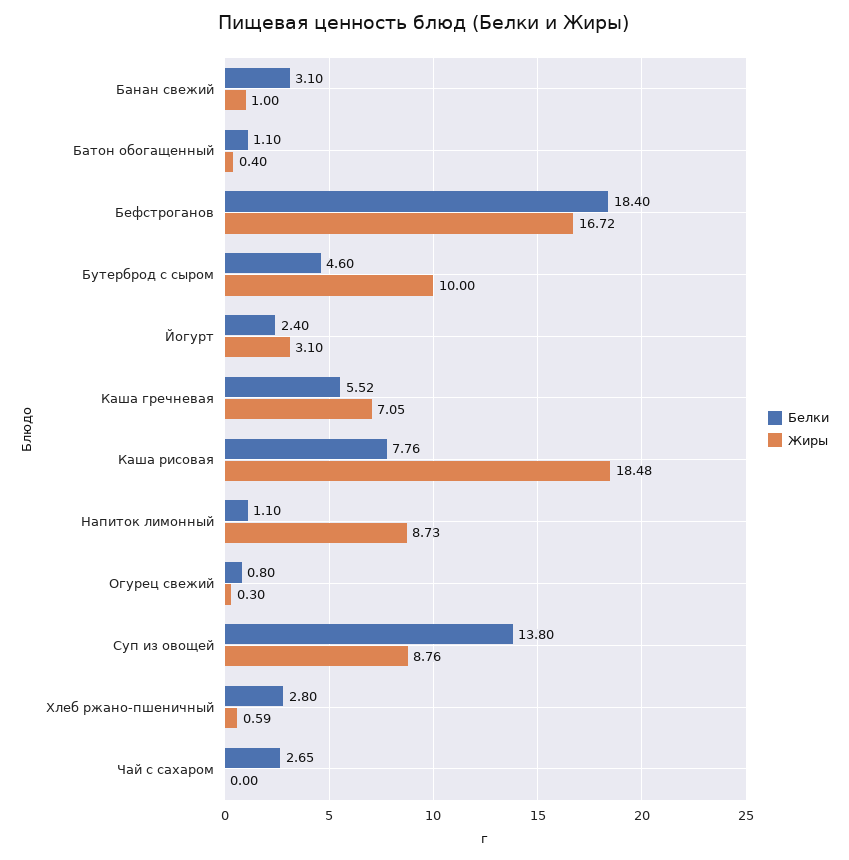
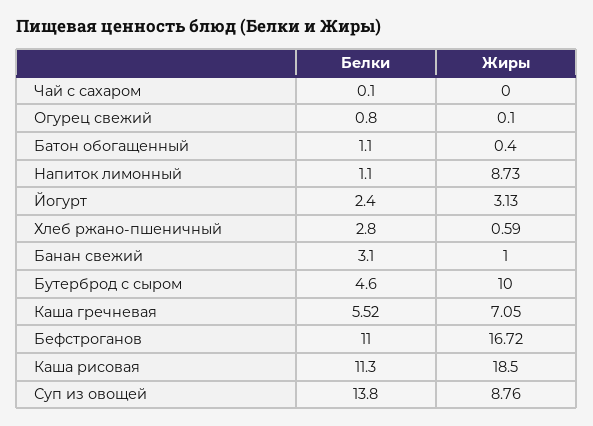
Белки, Бефстроганов: 18.4 -> 11
Жиры, Йогурт: 3.1 -> 3.13
Белки, Каша рисовая: 7.76 -> 11.3
Жиры, Каша рисовая: 18.48 -> 18.5
Жиры, Огурец свежий: 0.3 -> 0.1
Белки, Чай с сахаром: 2.65 -> 0.1

